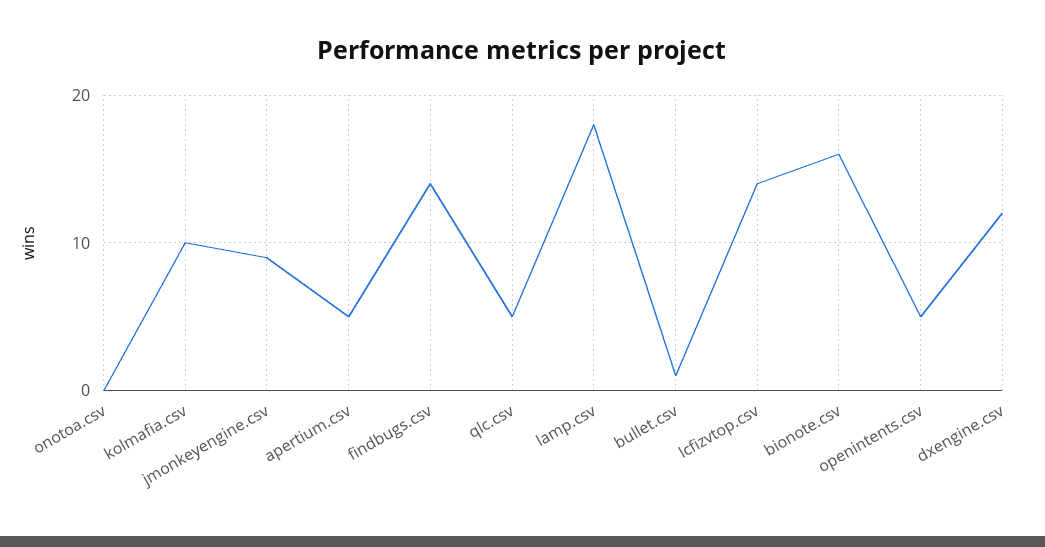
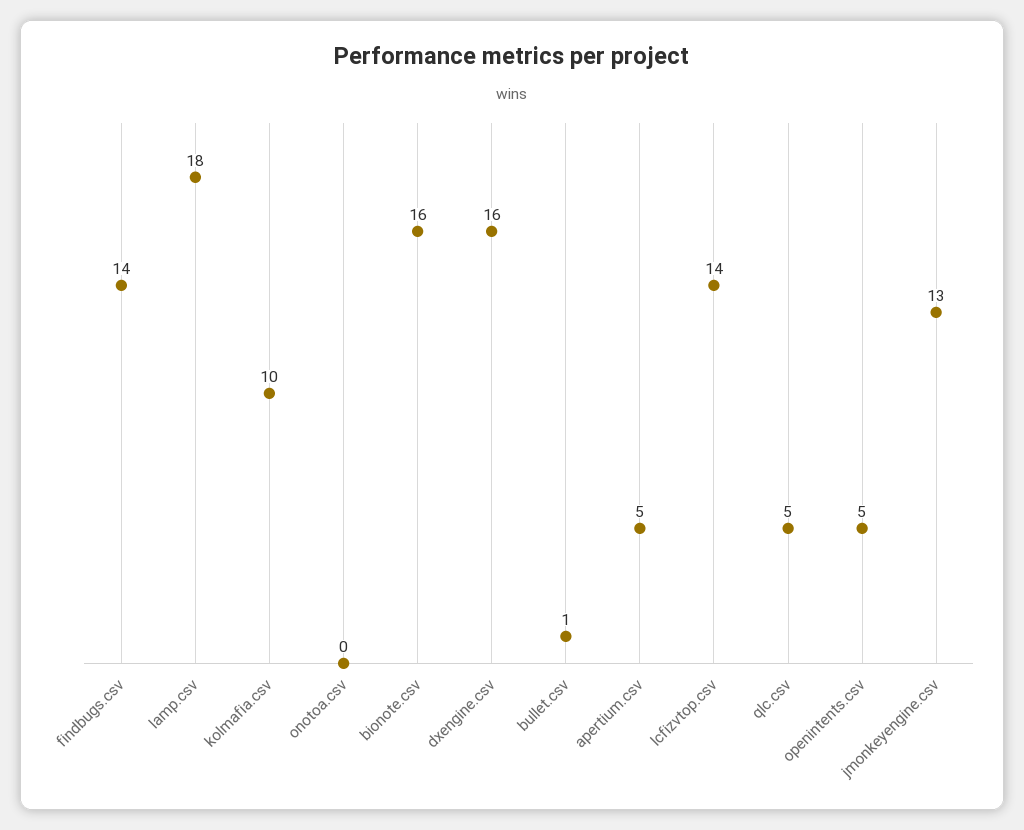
jmonkeyengine.csv: 9 -> 13
dxengine.csv: 12 -> 16

